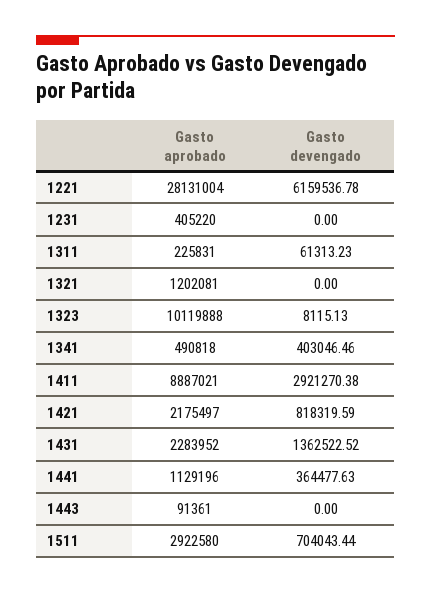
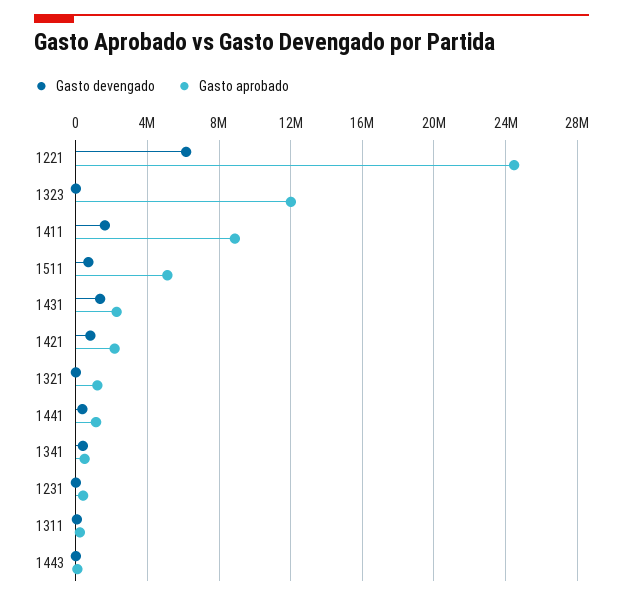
Gasto aprobado, 1221: 28131004 -> 24500000
Gasto aprobado, 1323: 10119888 -> 12000000
Gasto devengado, 1411: 2921270.38 -> 1500000
Gasto aprobado, 1511: 2922580 -> 5000000

